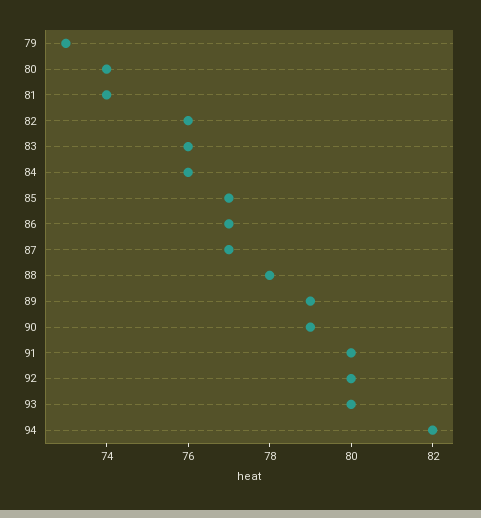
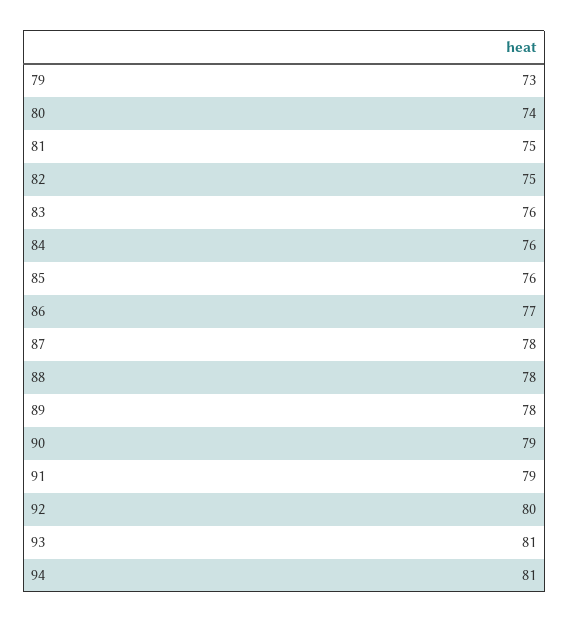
81: 74 -> 75
82: 76 -> 75
85: 77 -> 76
87: 77 -> 78
89: 79 -> 78
91: 80 -> 79
93: 80 -> 81
94: 82 -> 81

